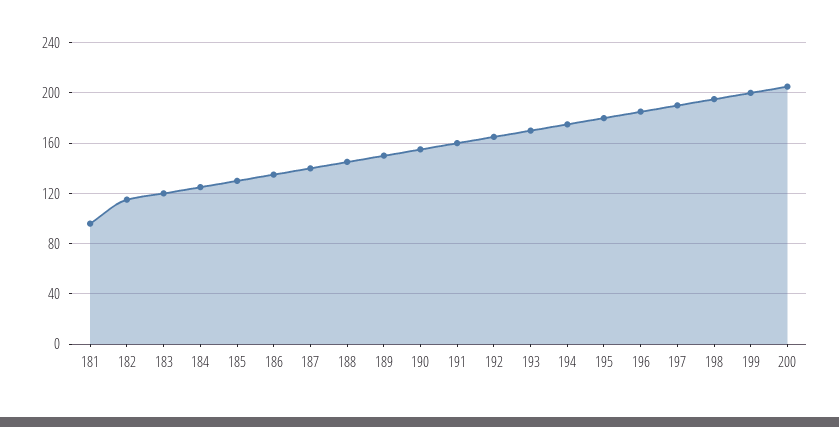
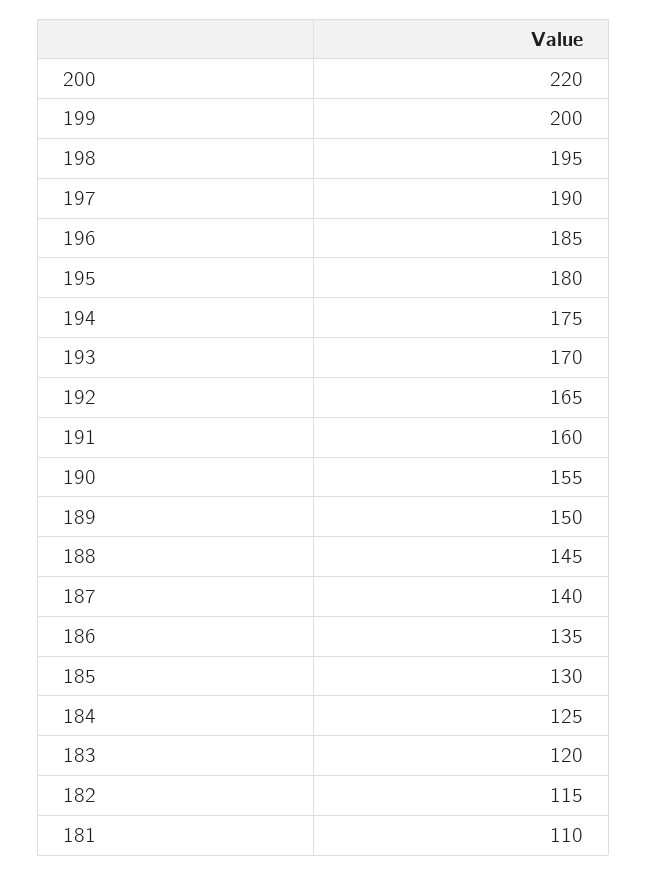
181: 95 -> 110
200: 205 -> 220

